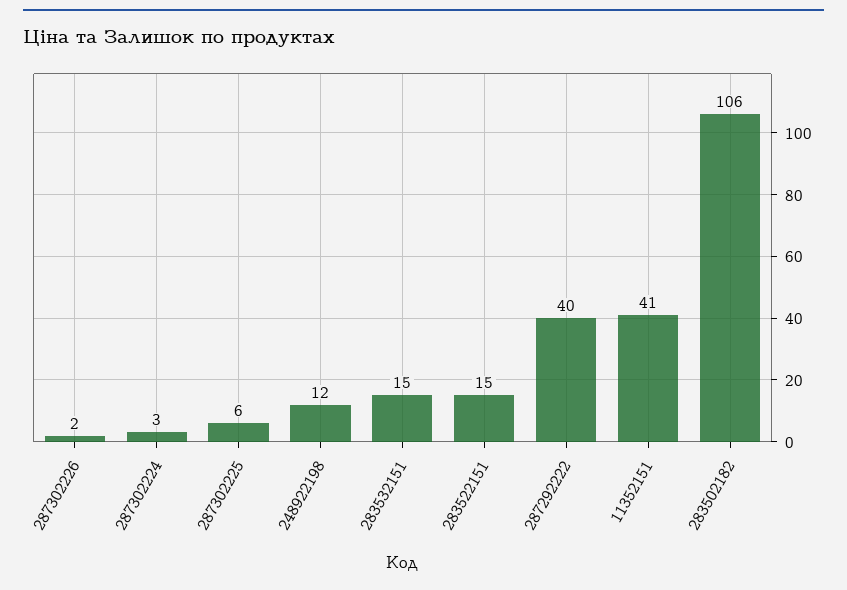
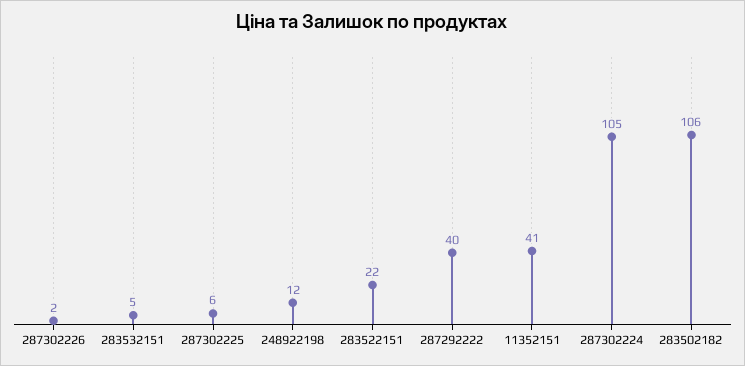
287302224: 3 -> 105
283532151: 15 -> 5
283522151: 15 -> 22

